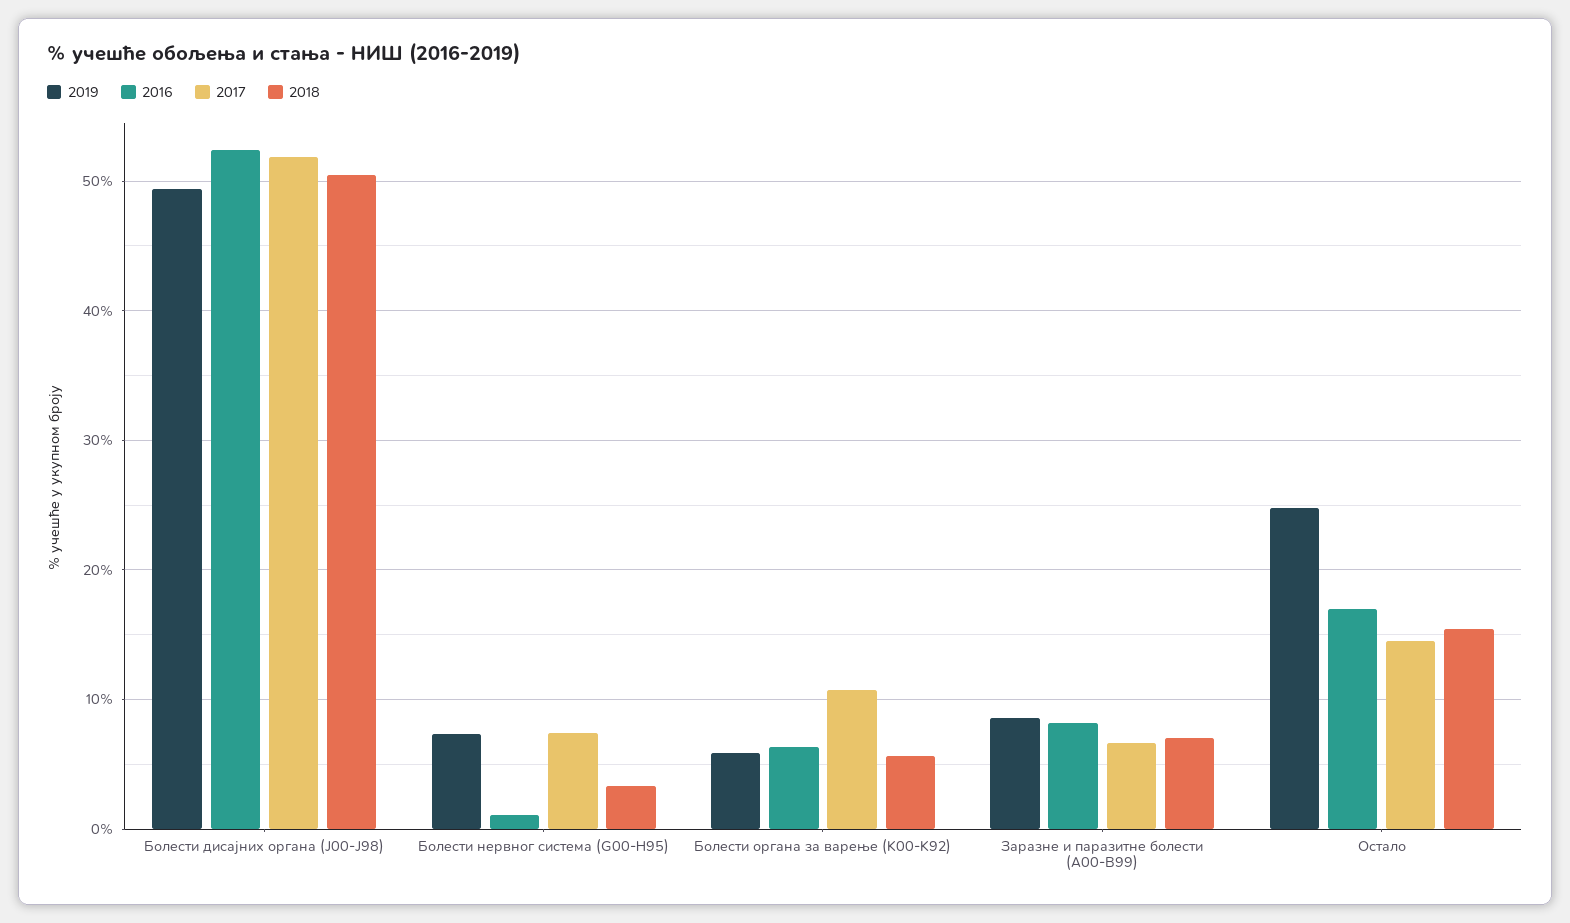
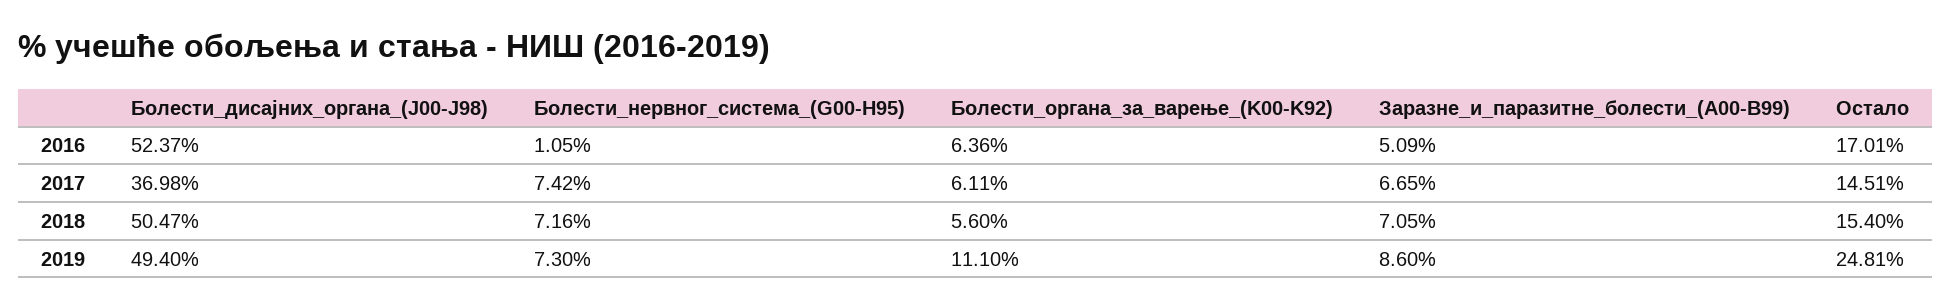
2017, Болести дисајних органа (J00-J98): 52 -> 36.98
2018, Болести нервног система (G00-H95): 3 -> 7.16
2019, Болести органа за варење (K00-K92): 6 -> 11.1
2017, Болести органа за варење (K00-K92): 11 -> 6.11
2016, Заразне и паразитне болести (A00-B99): 8 -> 5.09

